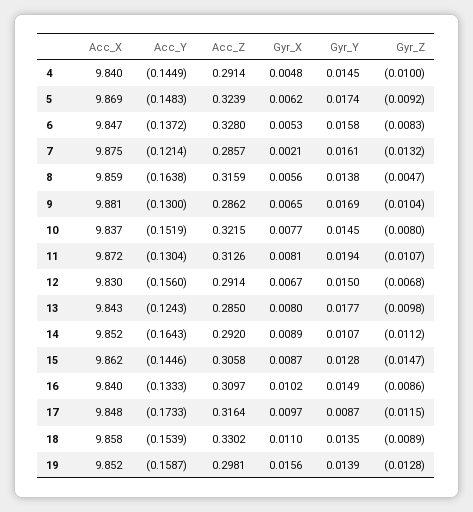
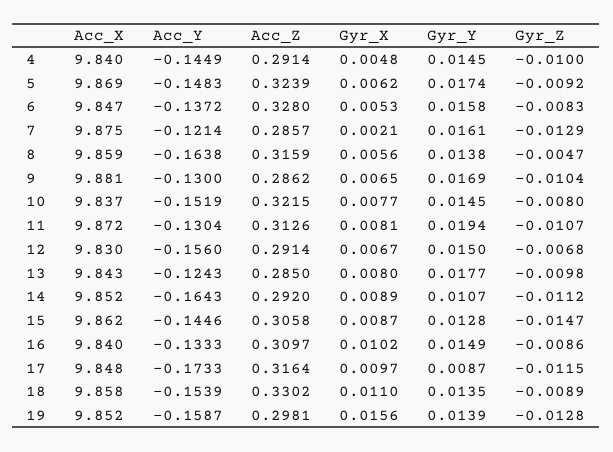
Gyr_Z, 7: -0.0132 -> -0.0129

